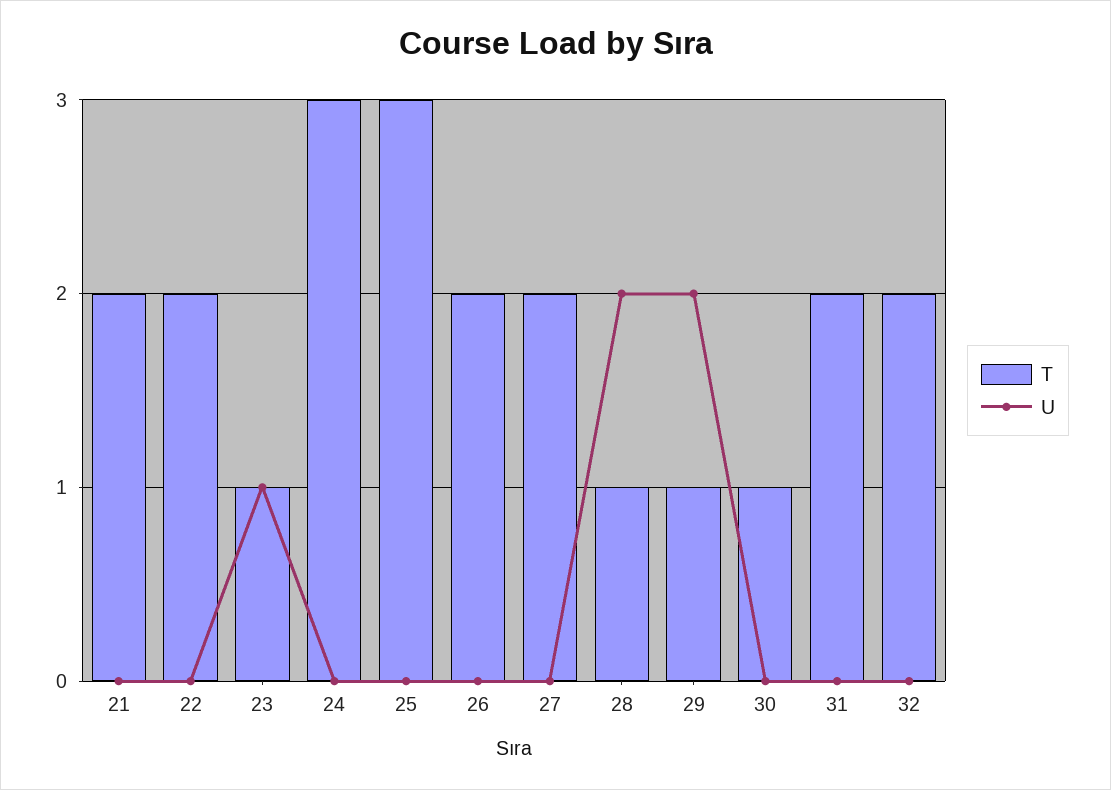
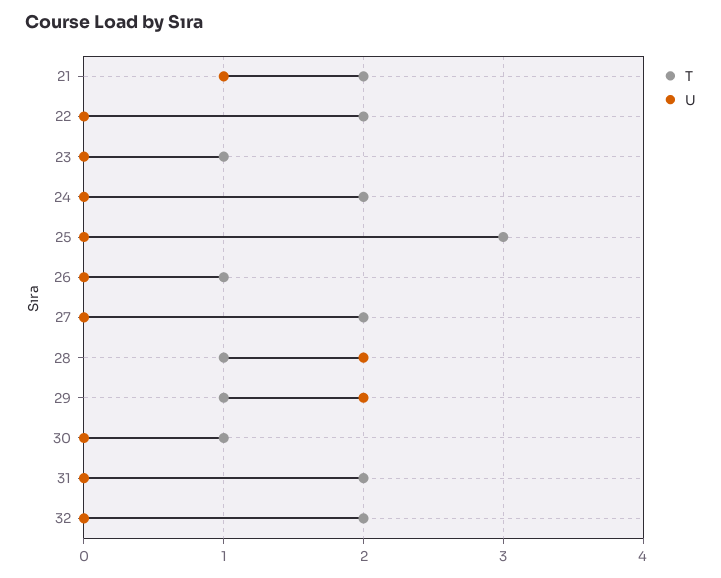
U, 21: 0 -> 1
U, 23: 1 -> 0
T, 24: 3 -> 2
T, 26: 2 -> 1

